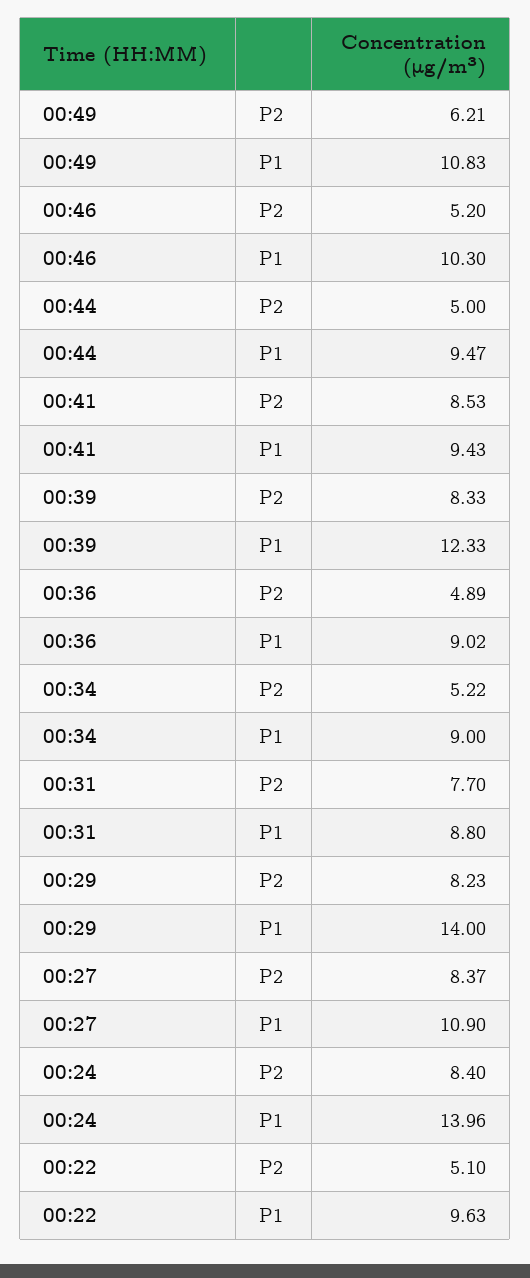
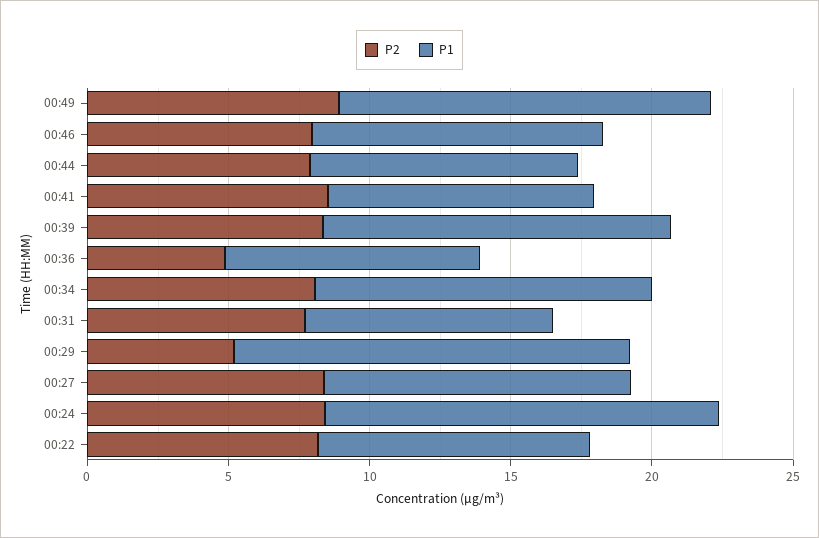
P2, 00:49: 6.21 -> 9
P1, 00:49: 10.83 -> 13
P2, 00:46: 5.2 -> 8
P2, 00:44: 5 -> 8
P2, 00:34: 5.22 -> 8
P1, 00:34: 9 -> 12
P2, 00:29: 8.23 -> 5
P2, 00:22: 5.1 -> 8

